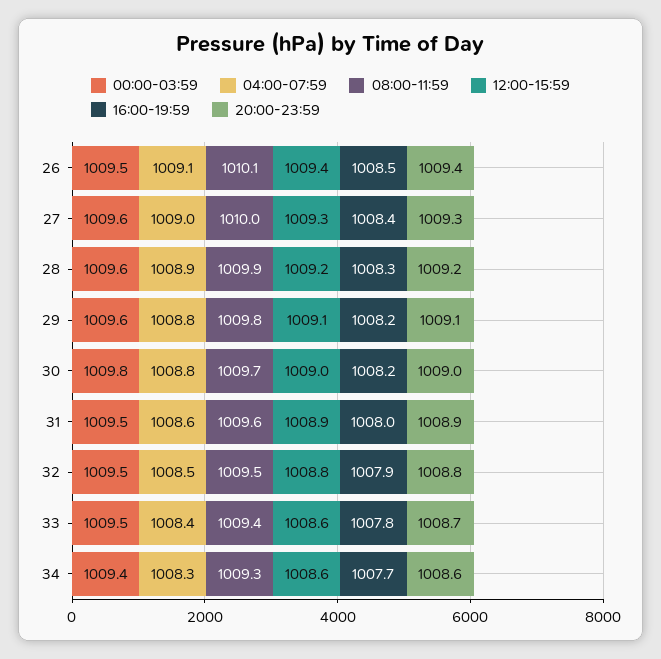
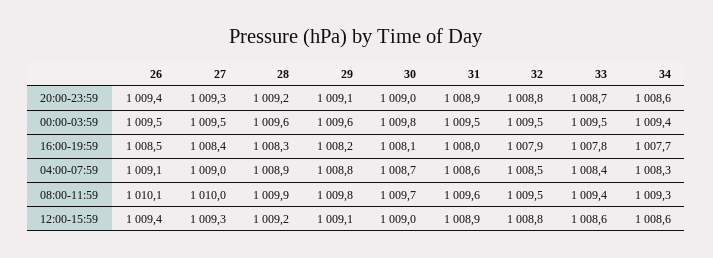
00:00-03:59, 27: 1009.6 -> 1009.5
04:00-07:59, 30: 1008.8 -> 1008.7
16:00-19:59, 30: 1008.2 -> 1008.1

